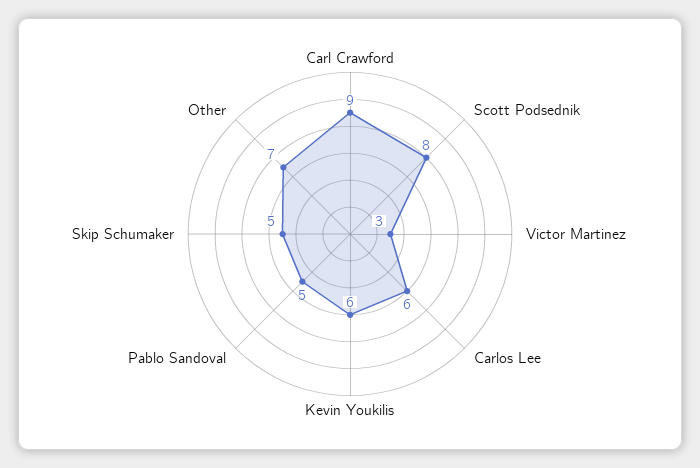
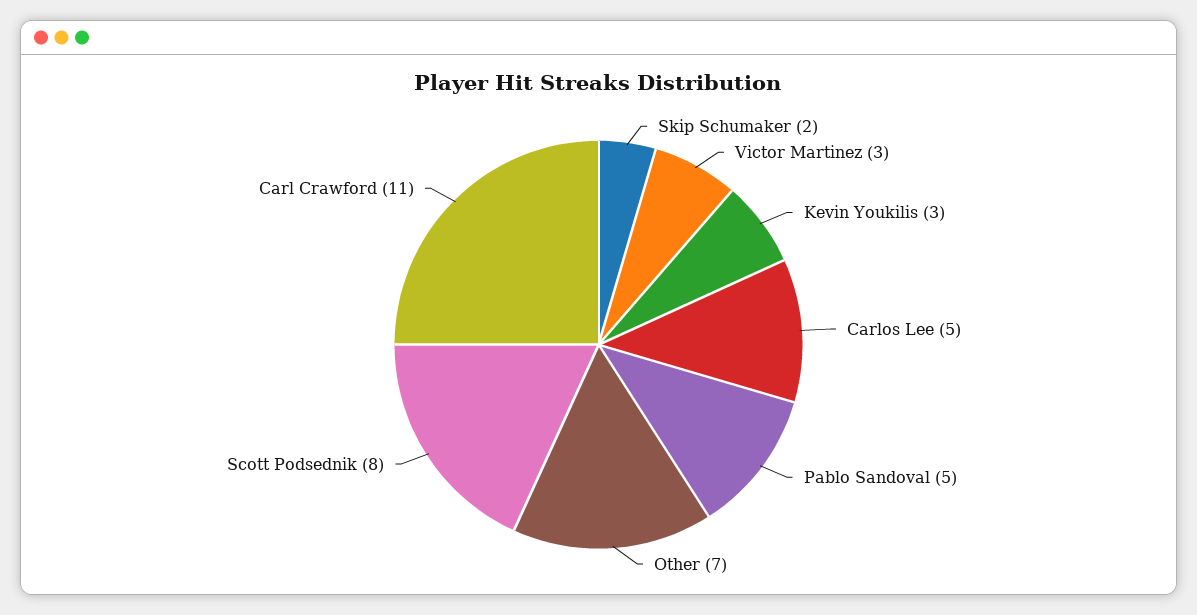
Carl Crawford: 9 -> 11
Carlos Lee: 6 -> 5
Kevin Youkilis: 6 -> 3
Skip Schumaker: 5 -> 2

